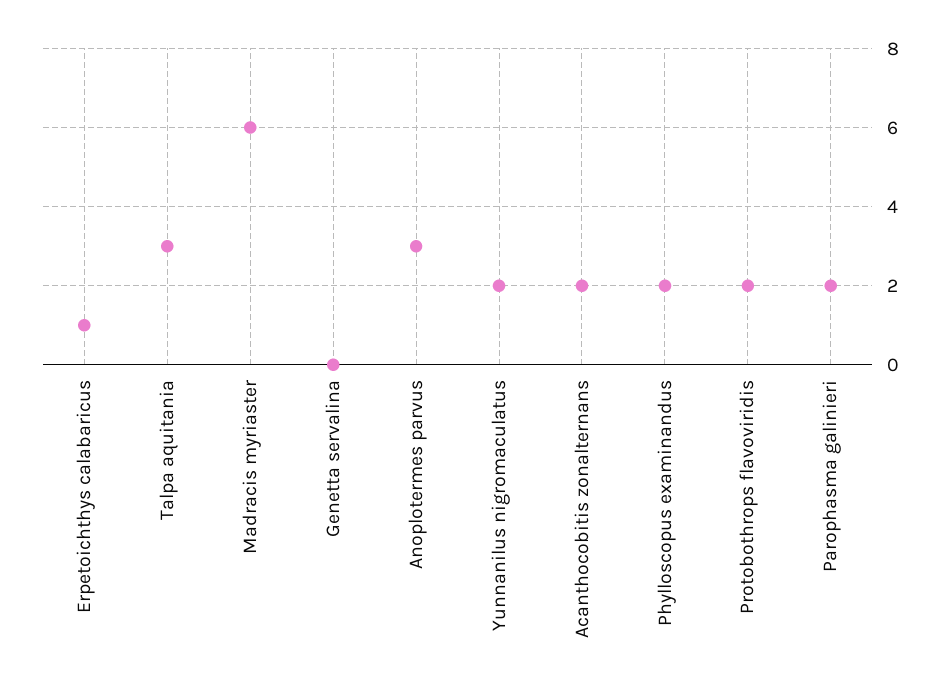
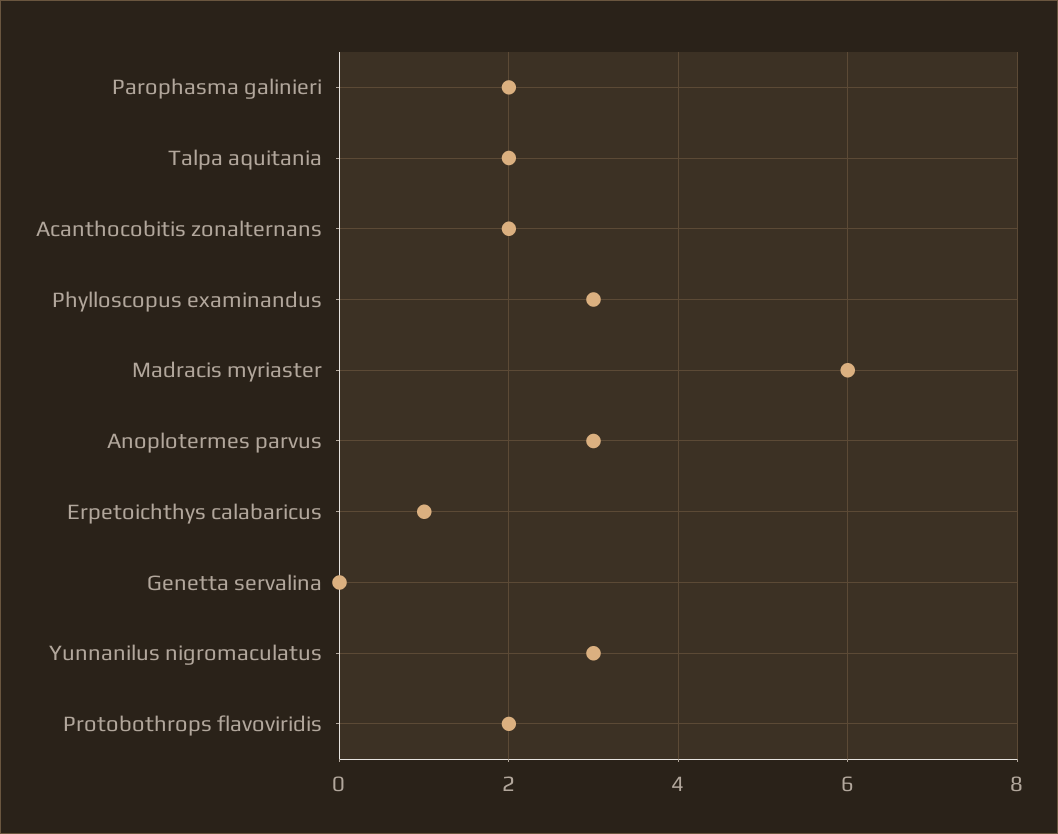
Talpa aquitania: 3 -> 2
Yunnanilus nigromaculatus: 2 -> 3
Phylloscopus examinandus: 2 -> 3

